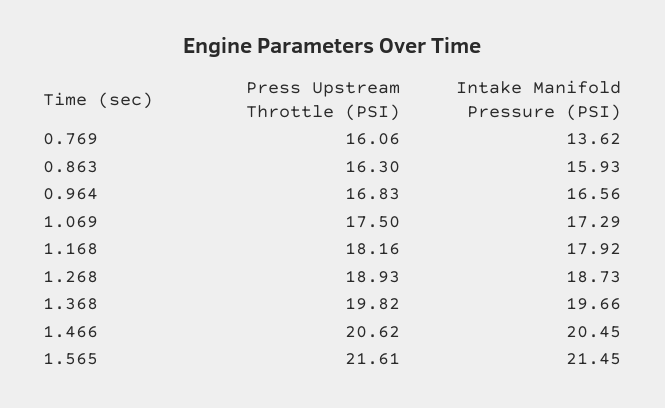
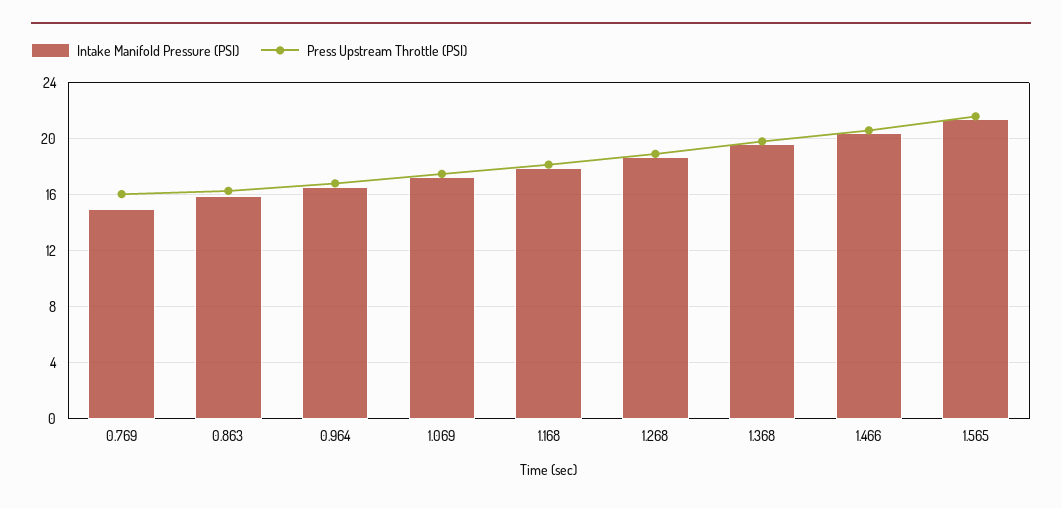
Intake Manifold Pressure (PSI), 0.769: 13.62 -> 15

